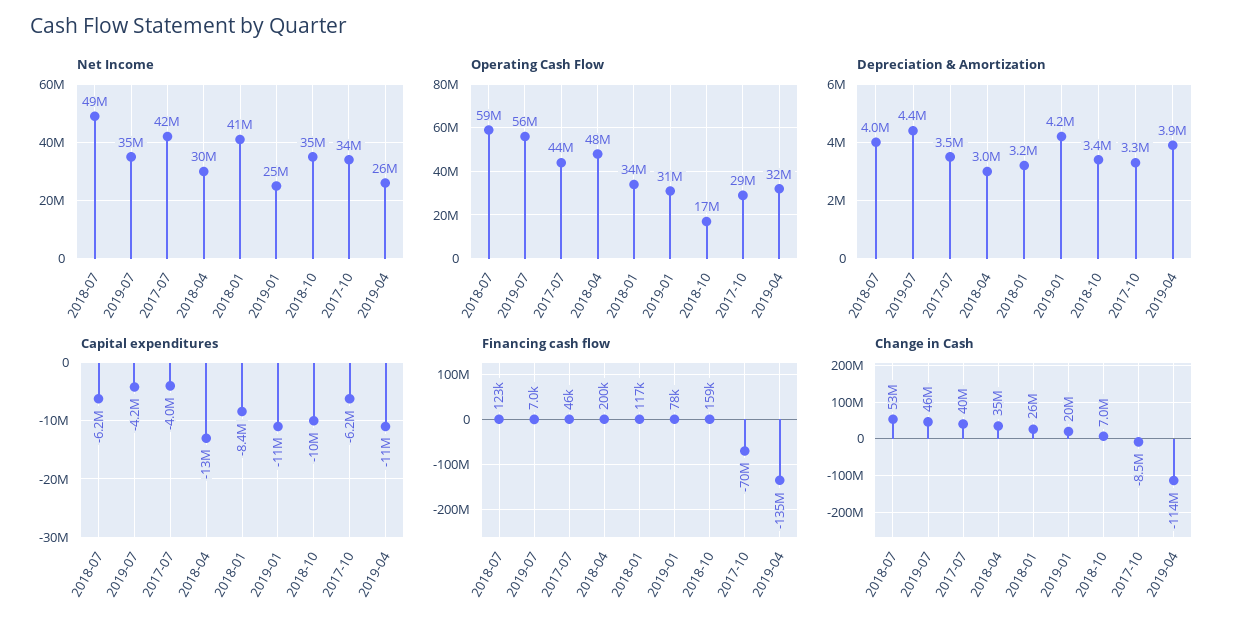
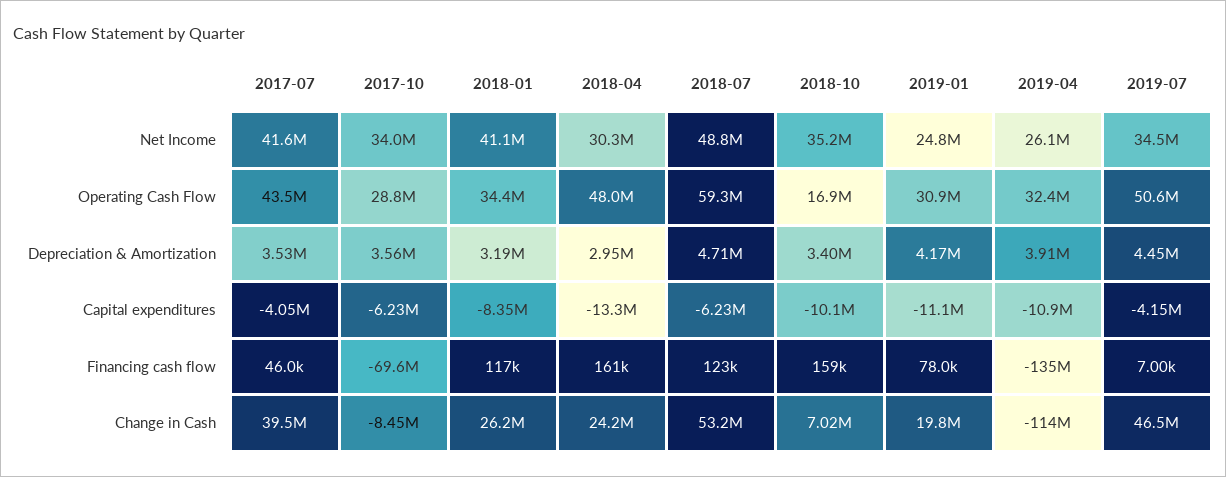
Operating Cash Flow, 2019-07: 56000000 -> 50600000
Depreciation & Amortization, 2018-07: 4000000 -> 4710000
Depreciation & Amortization, 2017-10: 3300000 -> 3560000
Financing cash flow, 2018-04: 200000 -> 161000
Change in Cash, 2018-04: 35000000 -> 24200000

